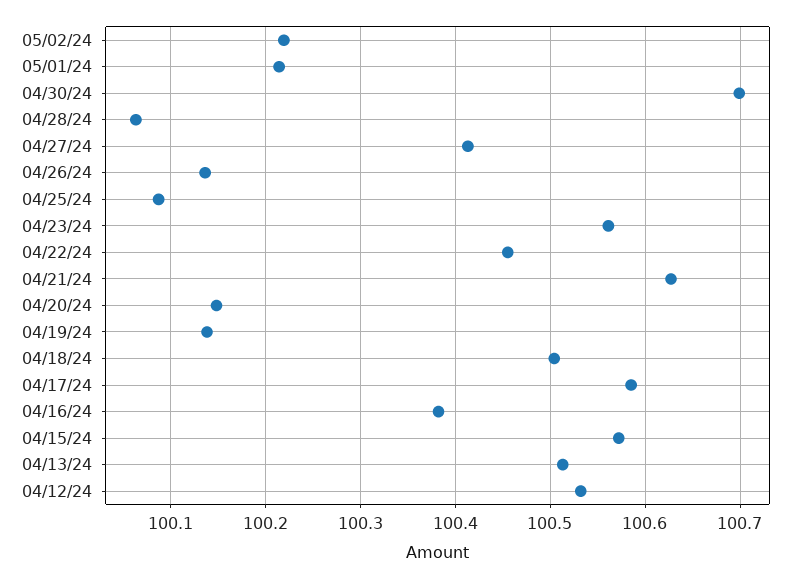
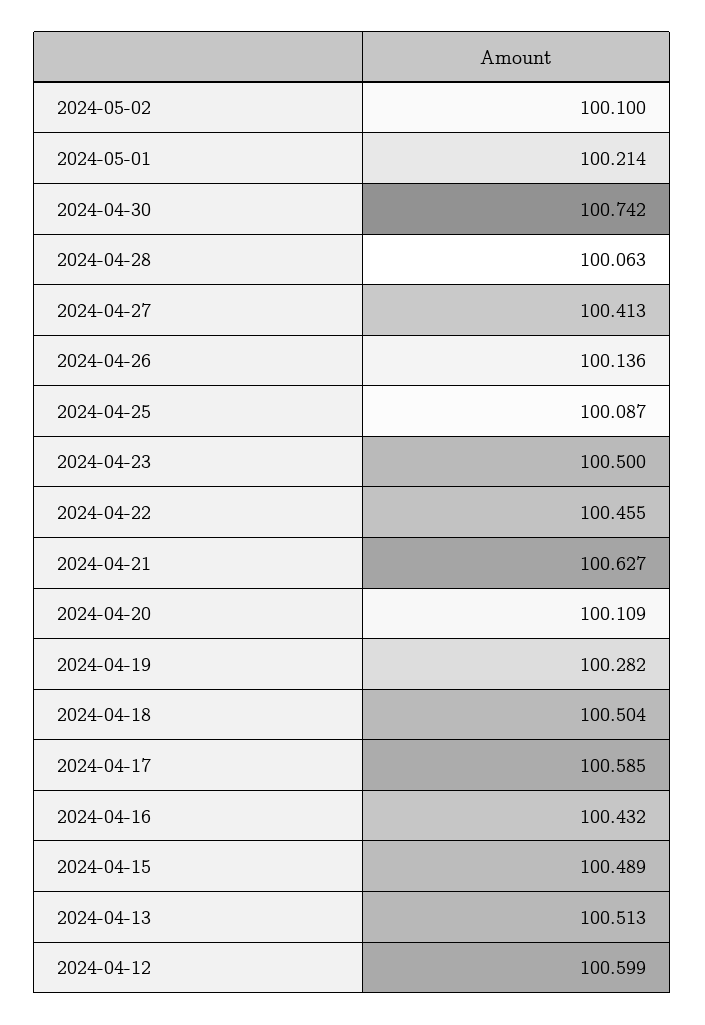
05/02/24: 100.22 -> 100.1
04/30/24: 100.7 -> 100.742
04/23/24: 100.56 -> 100.5
04/20/24: 100.15 -> 100.109
04/19/24: 100.14 -> 100.282
04/16/24: 100.38 -> 100.432
04/15/24: 100.57 -> 100.489
04/12/24: 100.53 -> 100.599

